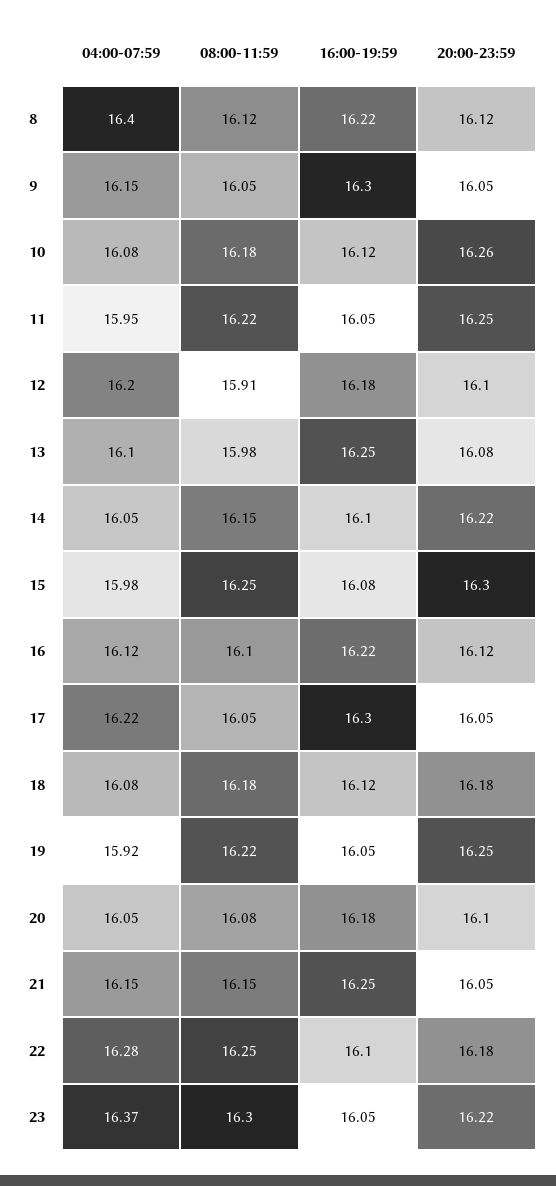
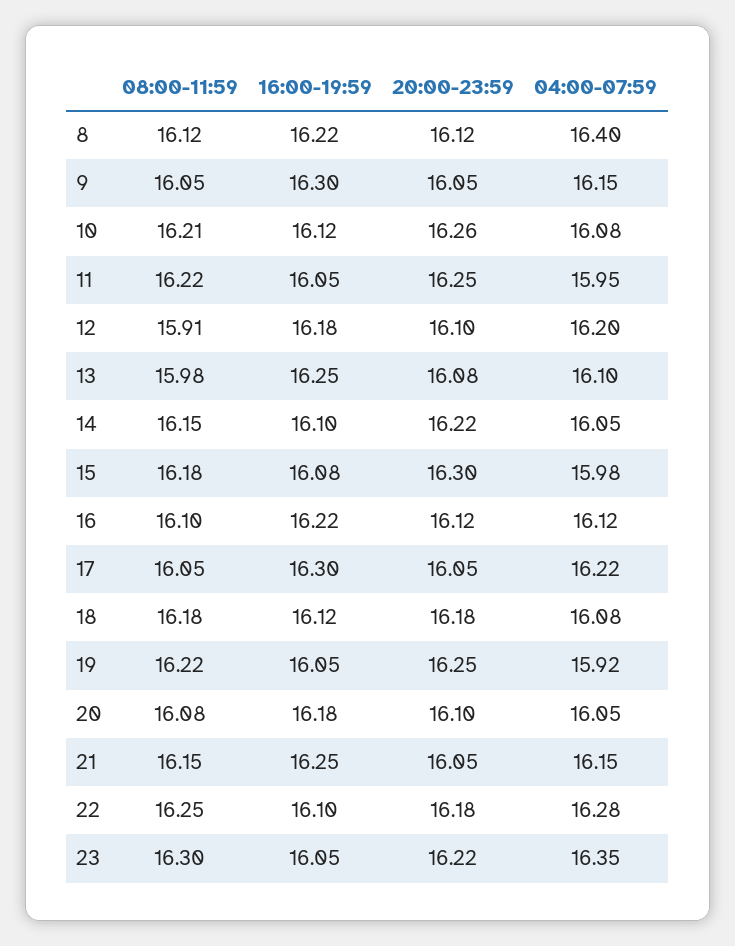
08:00-11:59, 10: 16.18 -> 16.21
08:00-11:59, 15: 16.25 -> 16.18
04:00-07:59, 23: 16.37 -> 16.35

